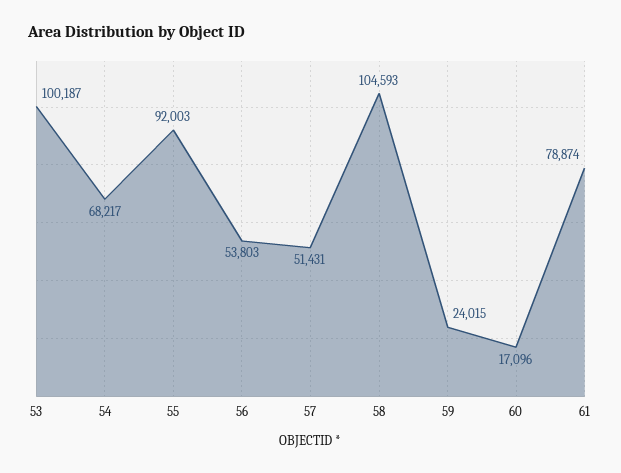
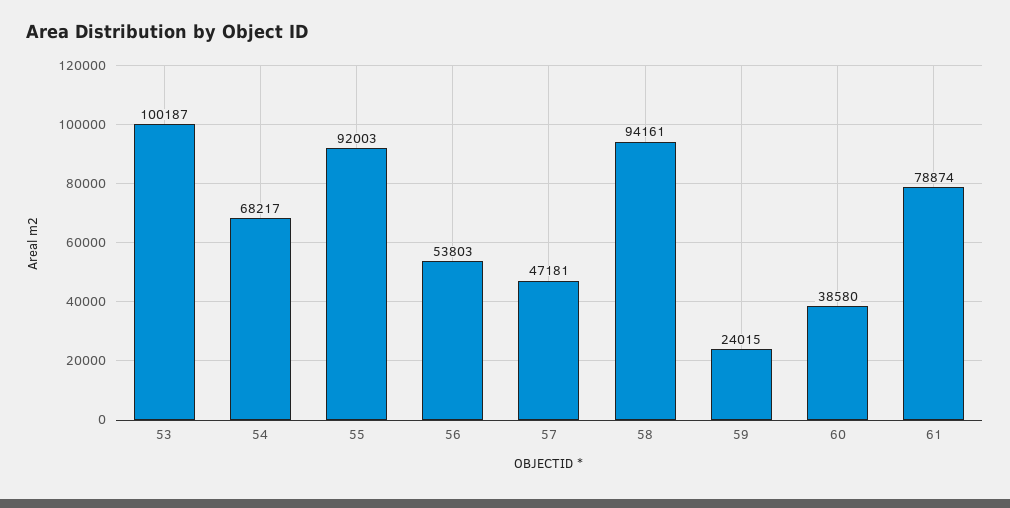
57: 51431 -> 47181
58: 104593 -> 94161
60: 17096 -> 38580

